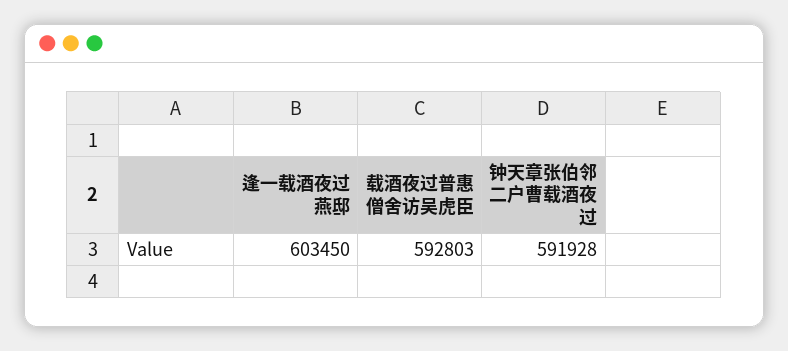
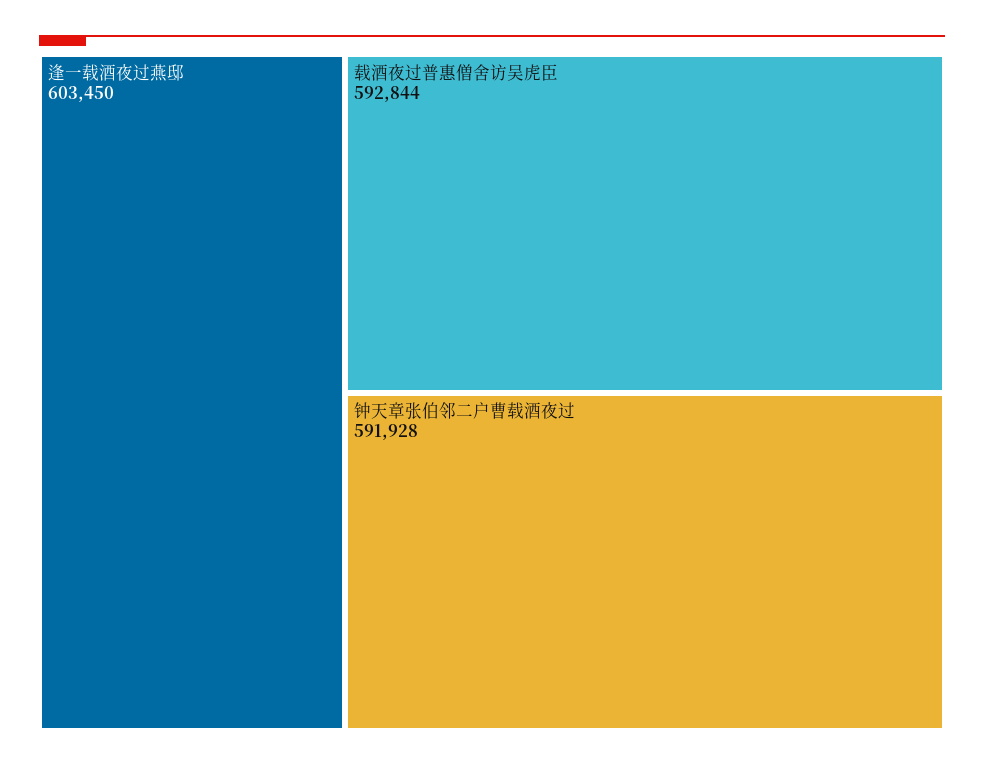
载酒夜过普惠僧舍访吴虎臣: 592803 -> 592844

